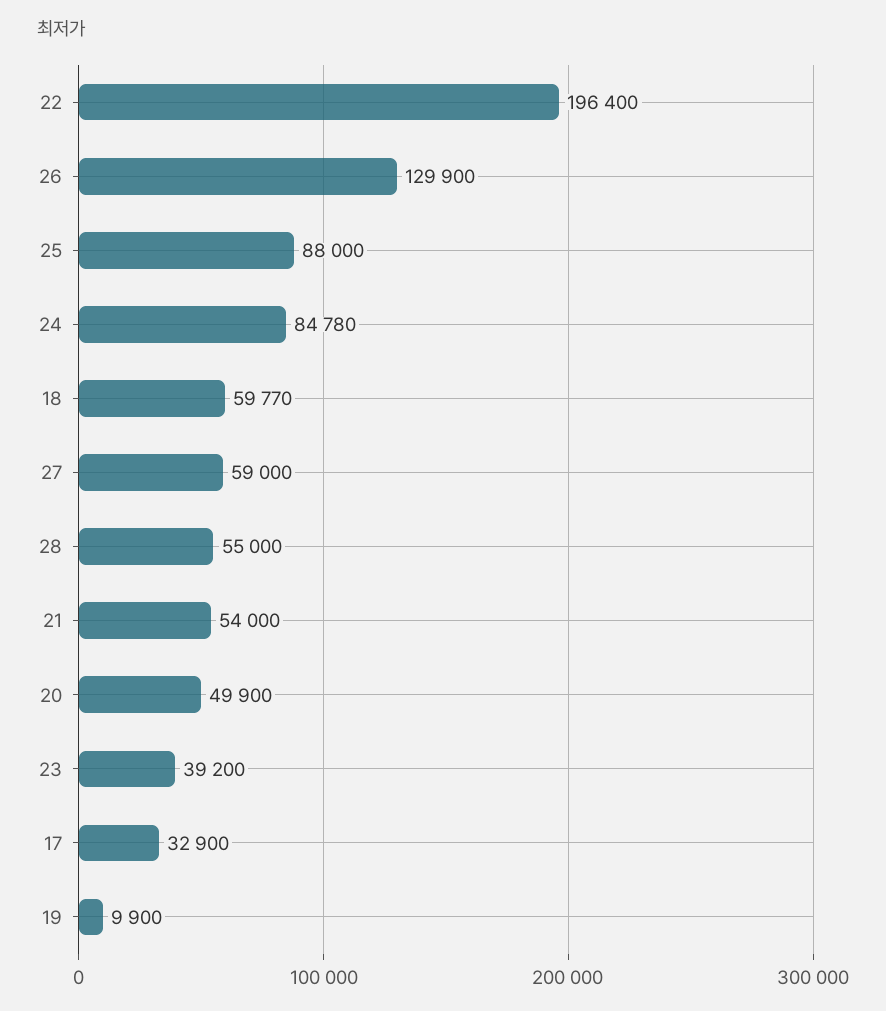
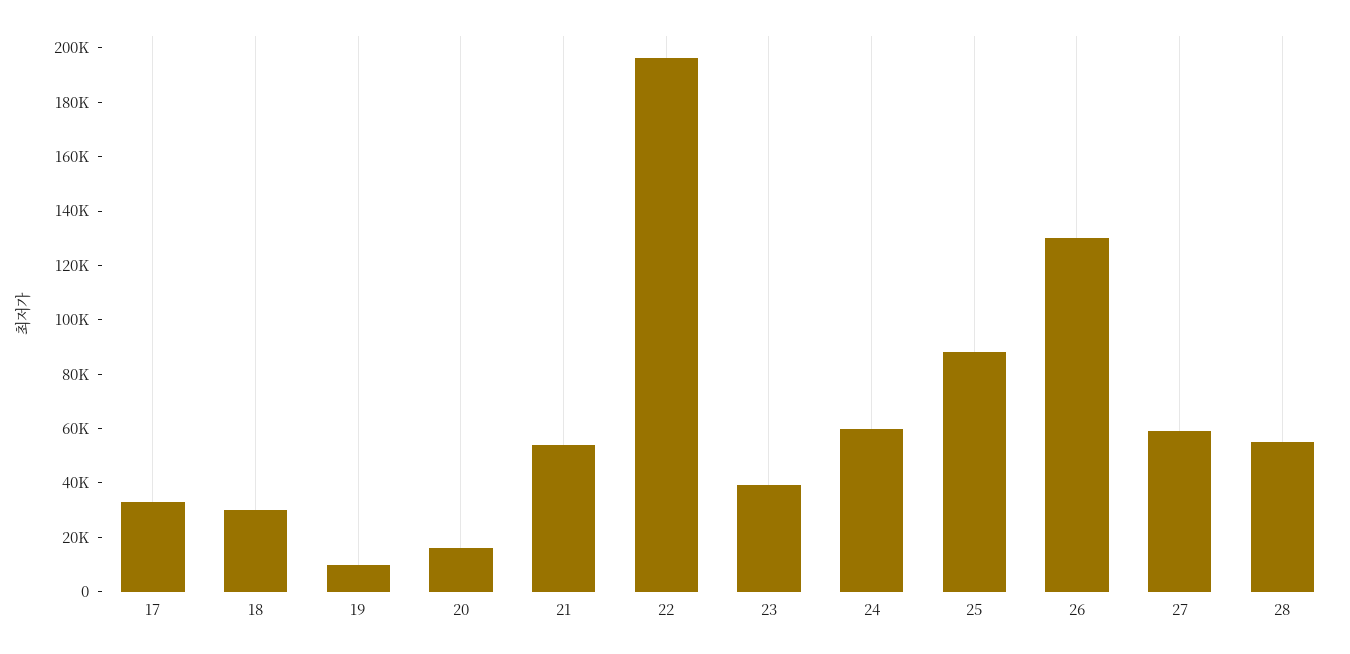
24: 84780 -> 60000
18: 59770 -> 30000
20: 49900 -> 15000

